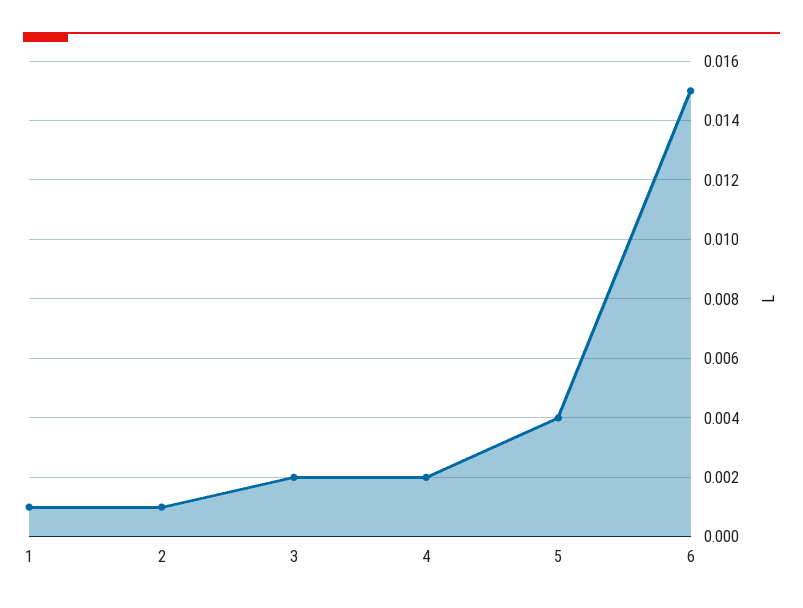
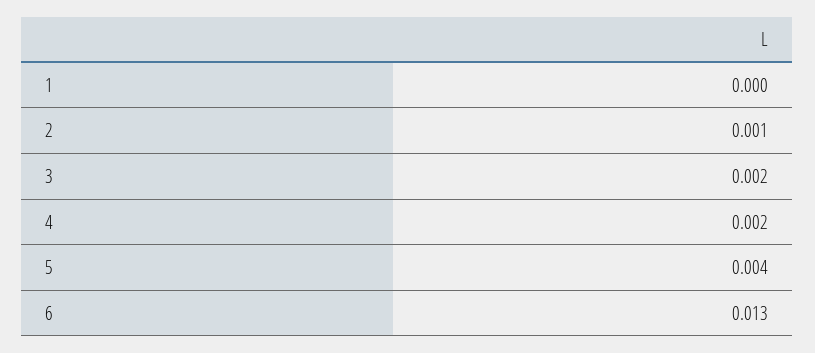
1: 0.001 -> 0
6: 0.015 -> 0.013

